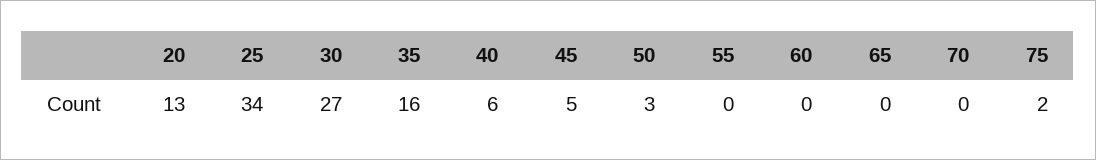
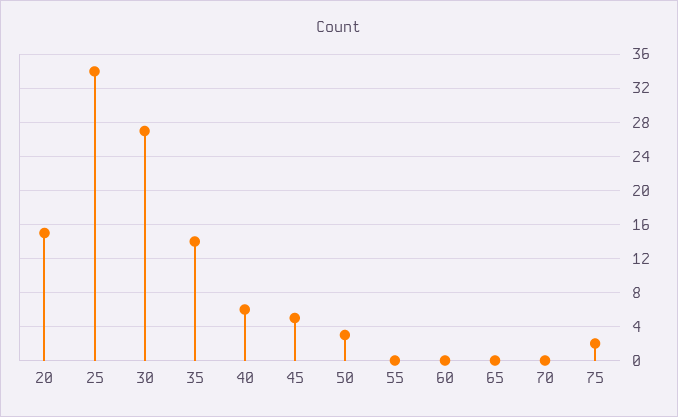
20: 13 -> 15
35: 16 -> 14

